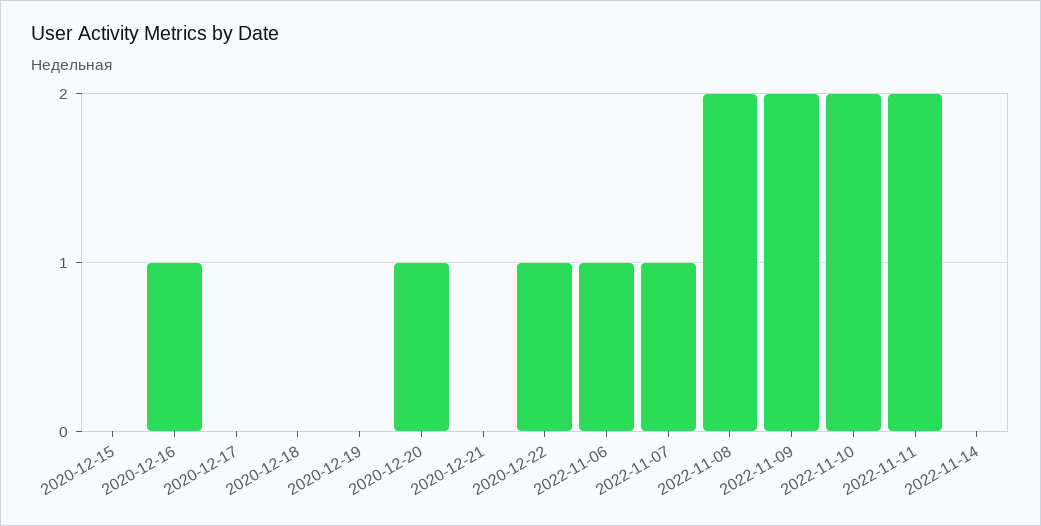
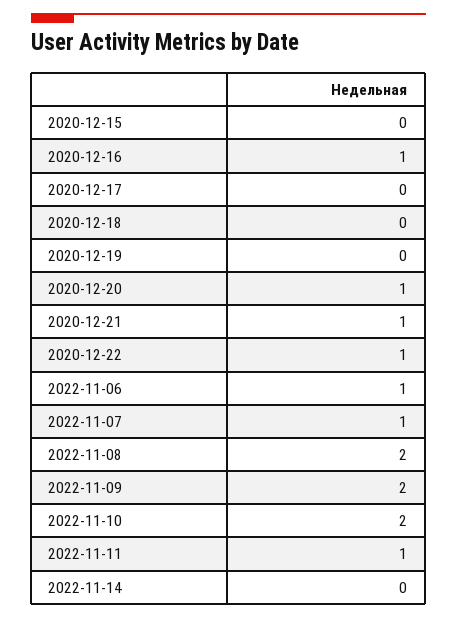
2020-12-21: 0 -> 1
2022-11-11: 2 -> 1

